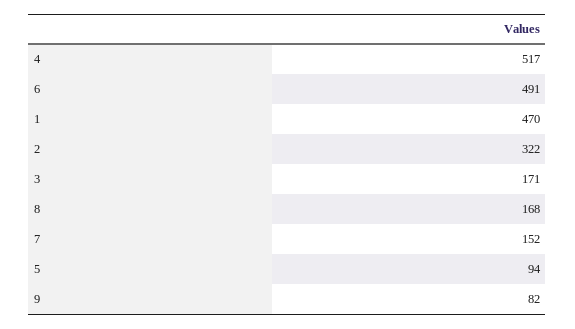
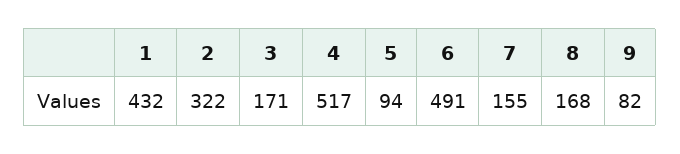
1: 470 -> 432
7: 152 -> 155

